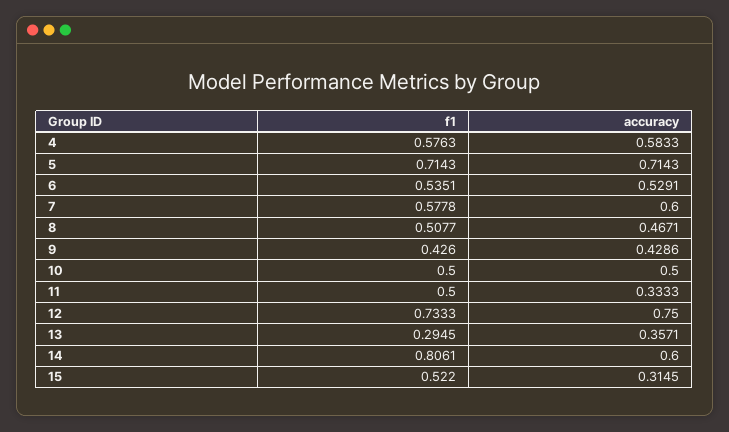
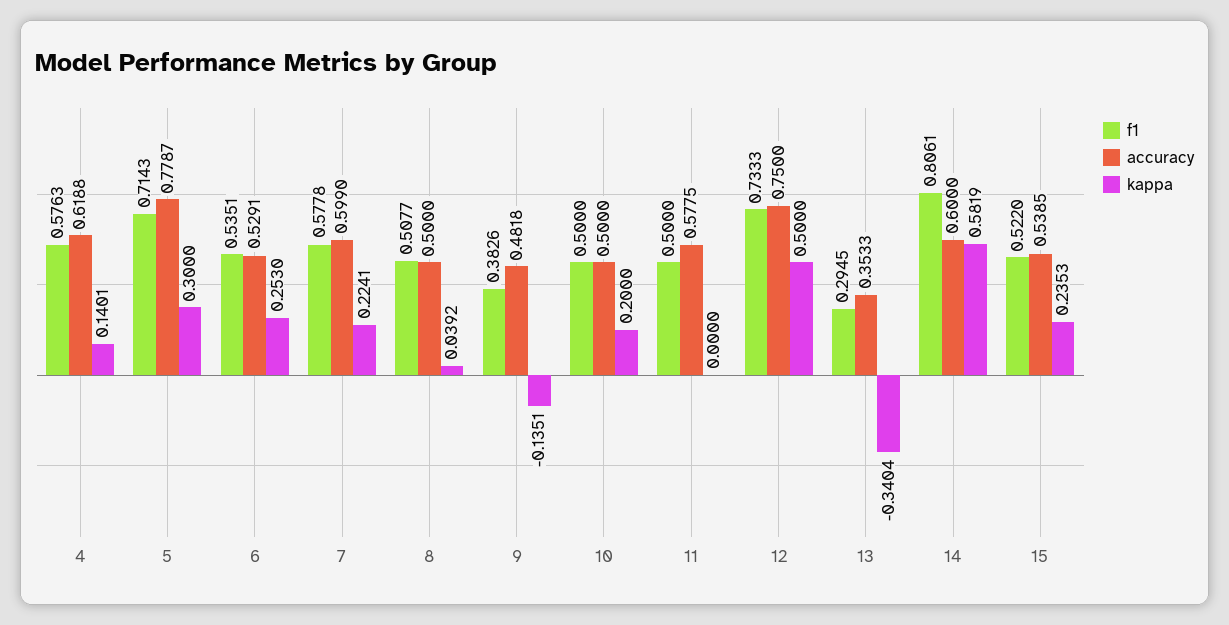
accuracy, 4: 0.5833 -> 0.6188
accuracy, 5: 0.7143 -> 0.7787
accuracy, 7: 0.6 -> 0.599
accuracy, 8: 0.4671 -> 0.5
f1, 9: 0.426 -> 0.3826
accuracy, 9: 0.4286 -> 0.4818
accuracy, 11: 0.3333 -> 0.5775
accuracy, 13: 0.3571 -> 0.3533
accuracy, 15: 0.3145 -> 0.5385
kappa, 4: none -> 0.1401
kappa, 5: none -> 0.3
kappa, 6: none -> 0.253
kappa, 7: none -> 0.2241
kappa, 8: none -> 0.0392
kappa, 9: none -> -0.1351
kappa, 10: none -> 0.2
kappa, 11: none -> 0
kappa, 12: none -> 0.5
kappa, 13: none -> -0.3404
kappa, 14: none -> 0.5819
kappa, 15: none -> 0.2353

